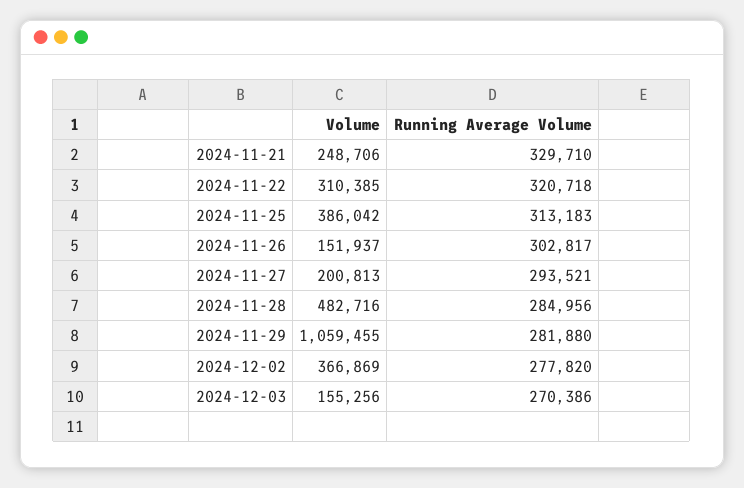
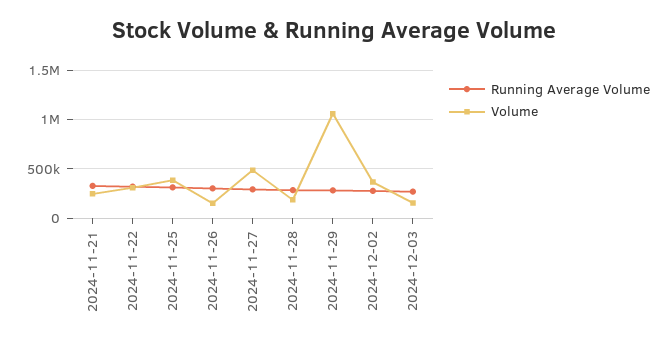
Volume, 2024-11-27: 200813 -> 500000
Volume, 2024-11-28: 482716 -> 200000

